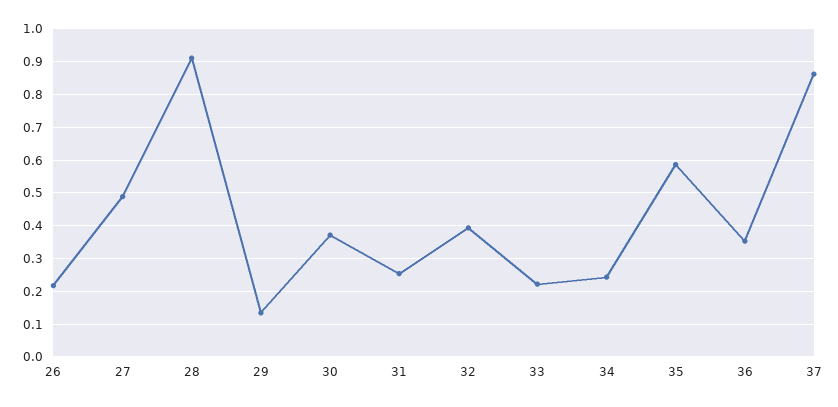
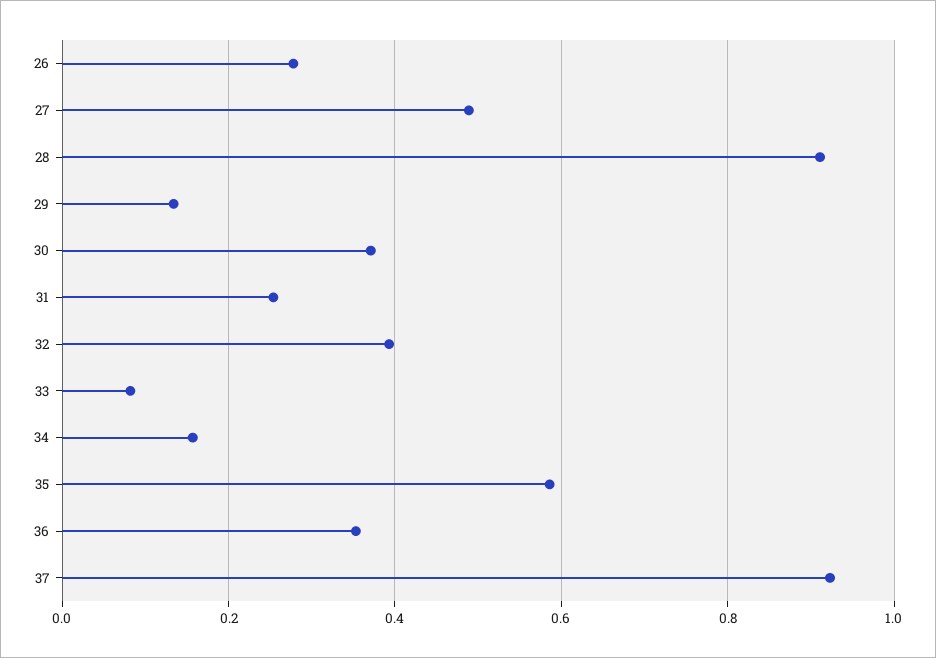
26: 0.22 -> 0.28
33: 0.22 -> 0.08
34: 0.24 -> 0.16
37: 0.86 -> 0.92

